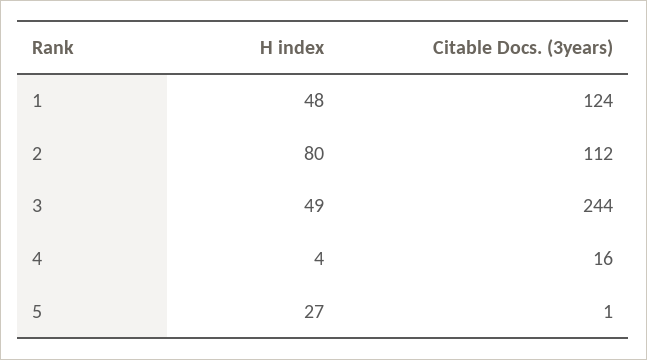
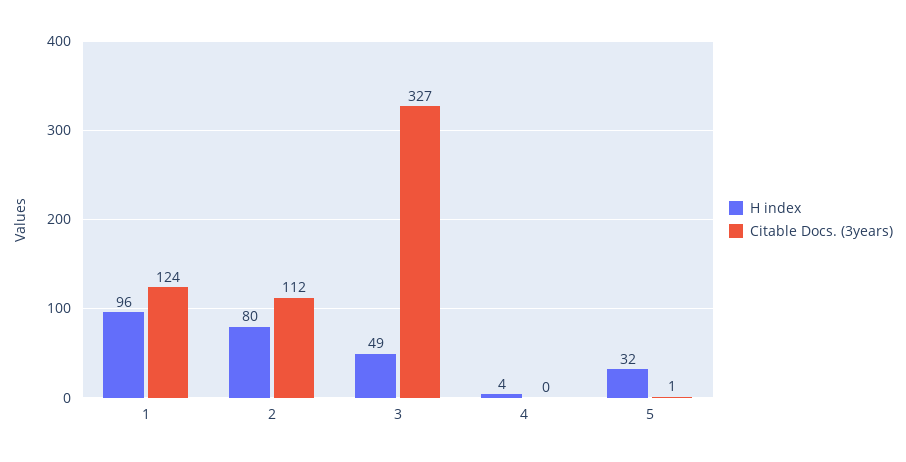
H index, 1: 48 -> 96
Citable Docs. (3years), 3: 244 -> 327
Citable Docs. (3years), 4: 16 -> 0
H index, 5: 27 -> 32

